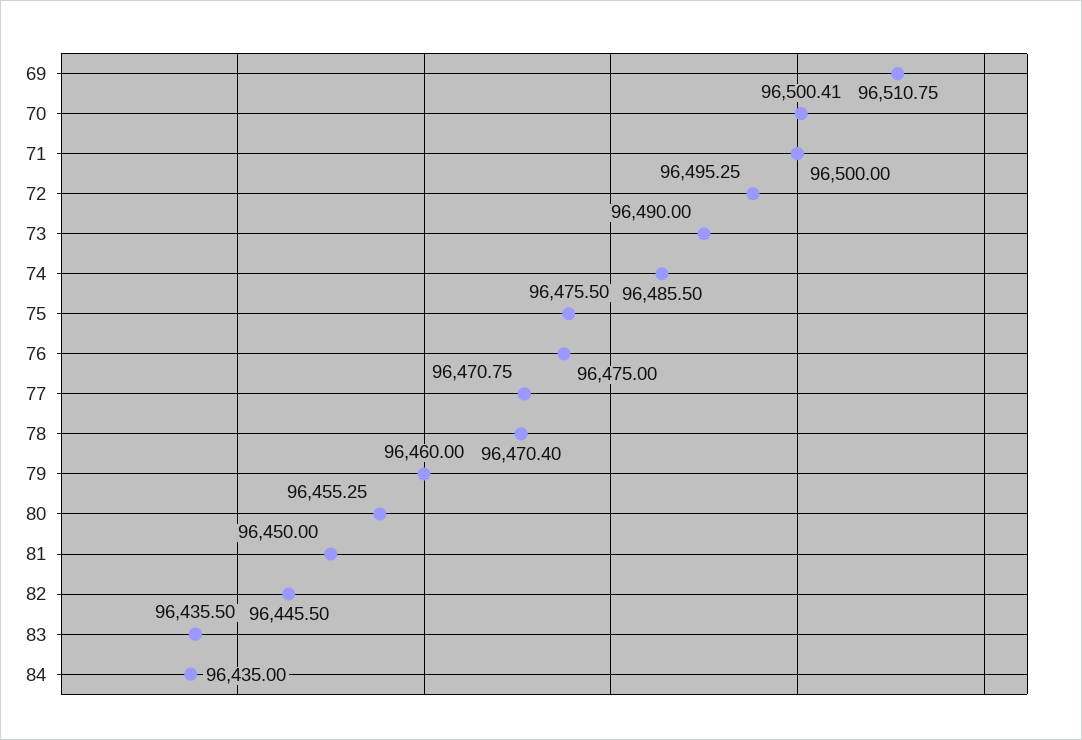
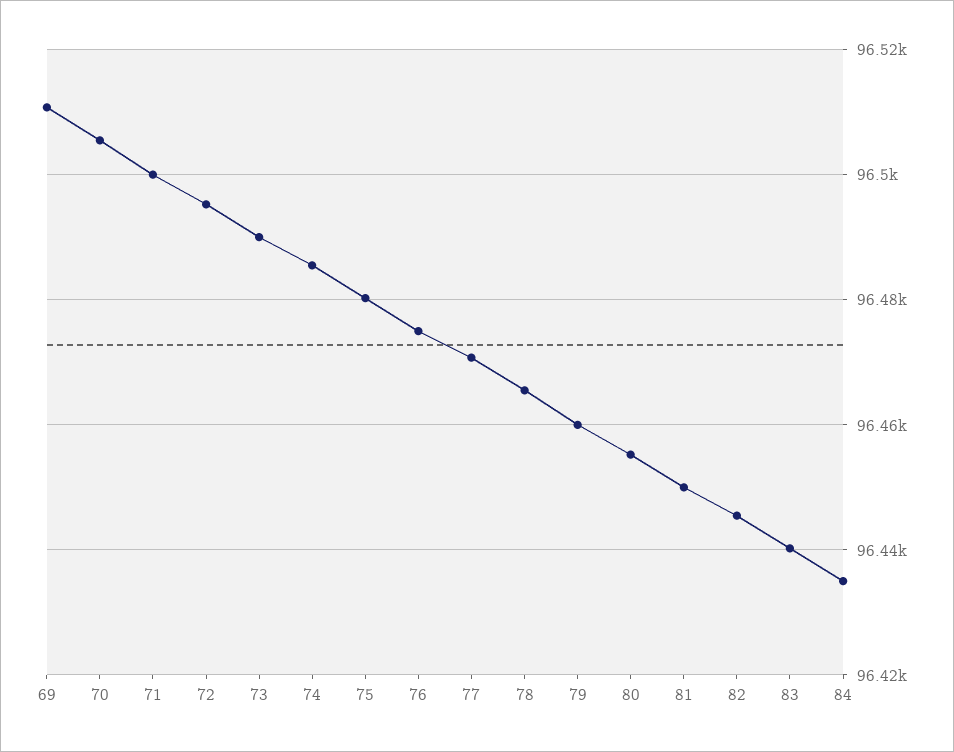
70: 96500.41 -> 96506
75: 96475.5 -> 96480
78: 96470.4 -> 96466
83: 96435.5 -> 96440

